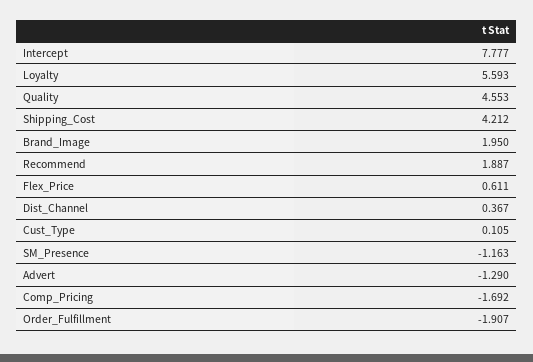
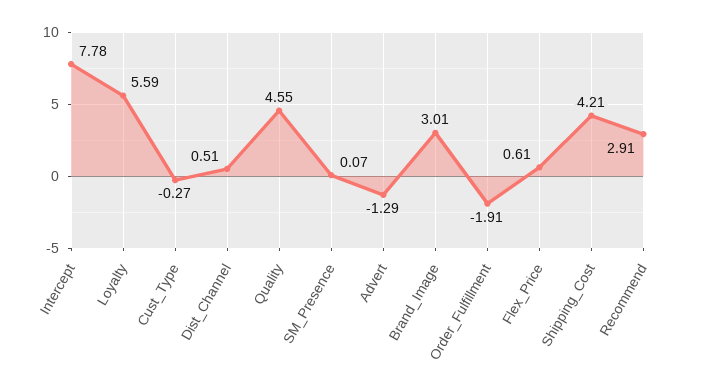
Brand_Image: 1.95 -> 3.01
Recommend: 1.887 -> 2.91
Dist_Channel: 0.367 -> 0.51
Cust_Type: 0.105 -> -0.27
SM_Presence: -1.163 -> 0.07
Comp_Pricing: -1.692 -> none

